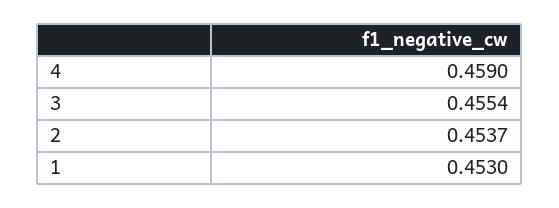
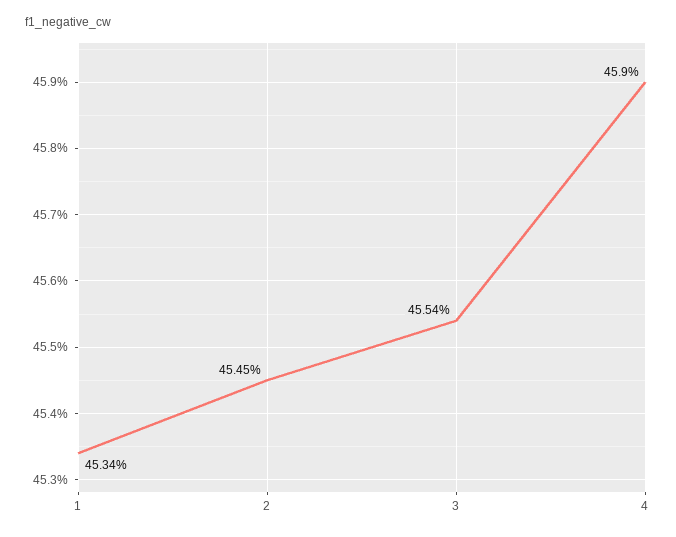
2: 0.4537 -> 0.4545
1: 0.453 -> 0.4534

